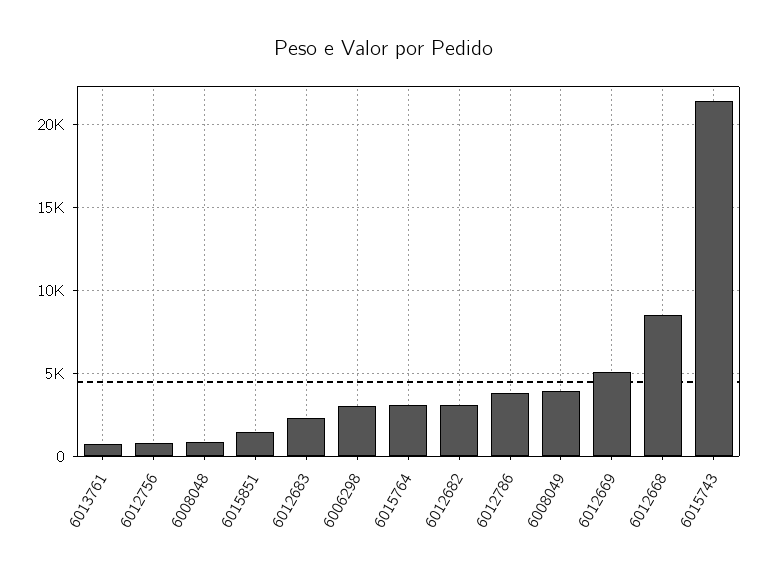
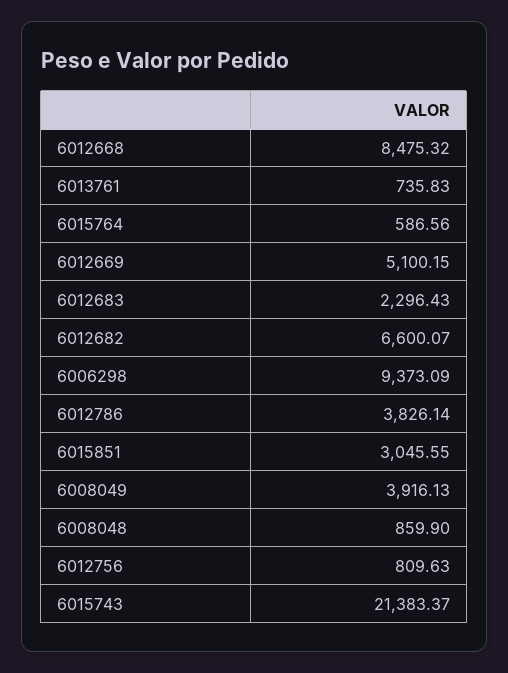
6015851: 1500 -> 3045.55
6006298: 3000 -> 9373.09
6015764: 3000 -> 586.56
6012682: 3000 -> 6600.07

